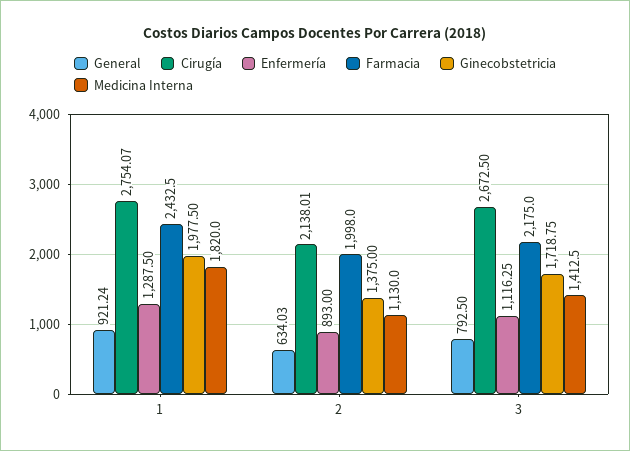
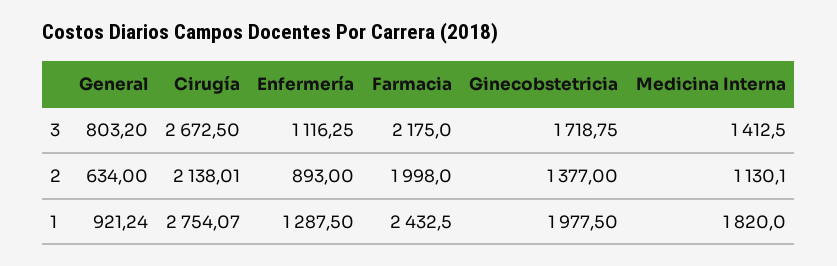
General, 2: 634.03 -> 634
Ginecobstetricia, 2: 1375 -> 1377
Medicina Interna, 2: 1130 -> 1130.1
General, 3: 792.5 -> 803.2

